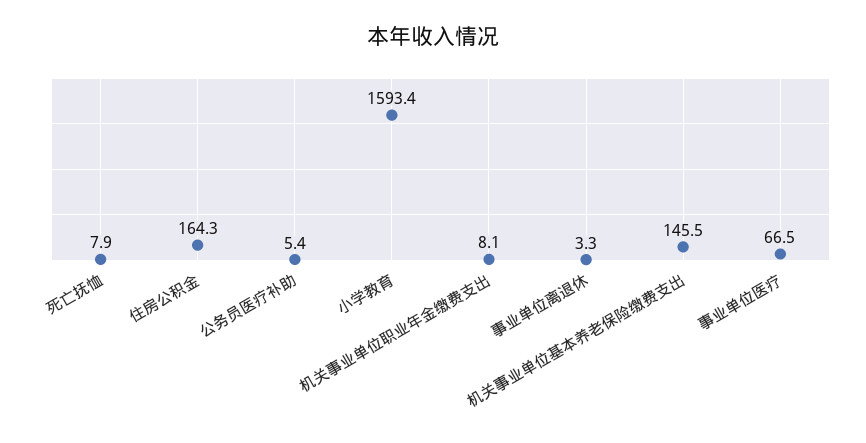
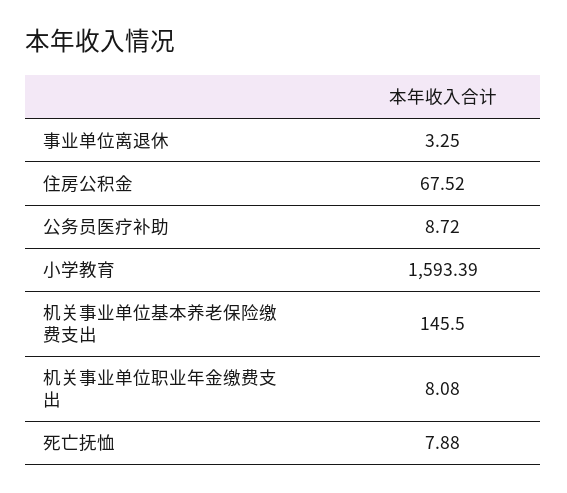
住房公积金: 164.3 -> 67.52
公务员医疗补助: 5.4 -> 8.72
事业单位医疗: 66.5 -> none

